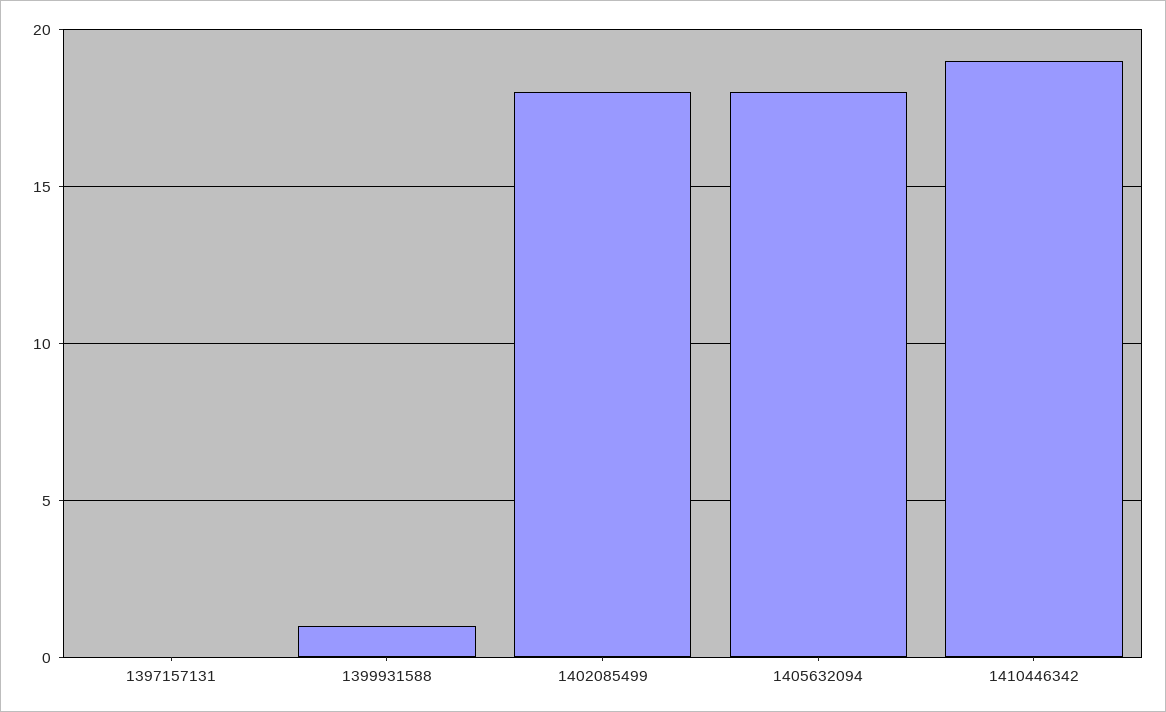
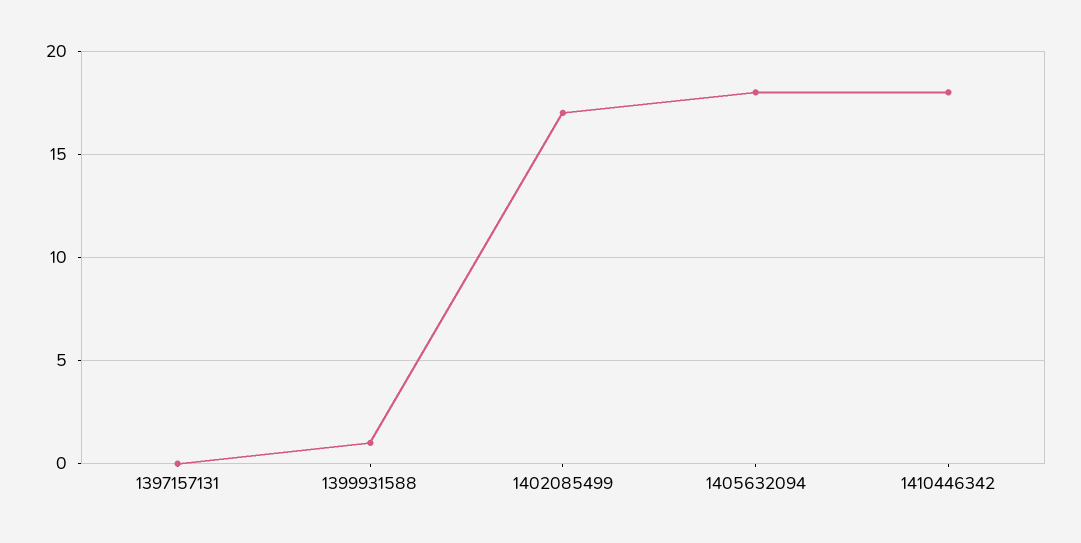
1402085499: 18 -> 17
1410446342: 19 -> 18

